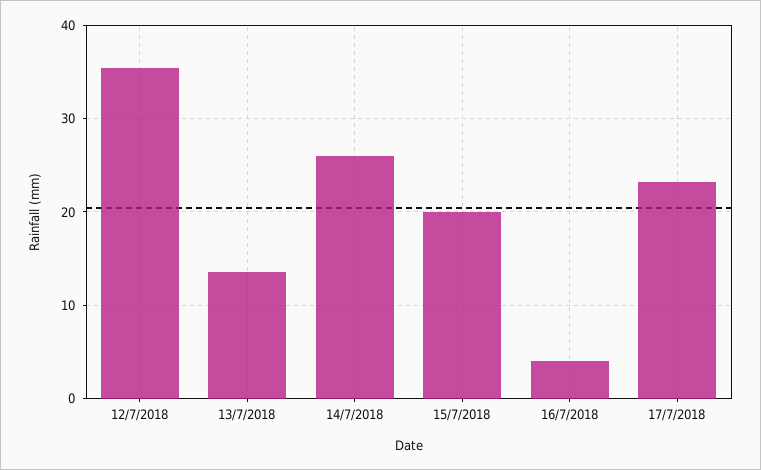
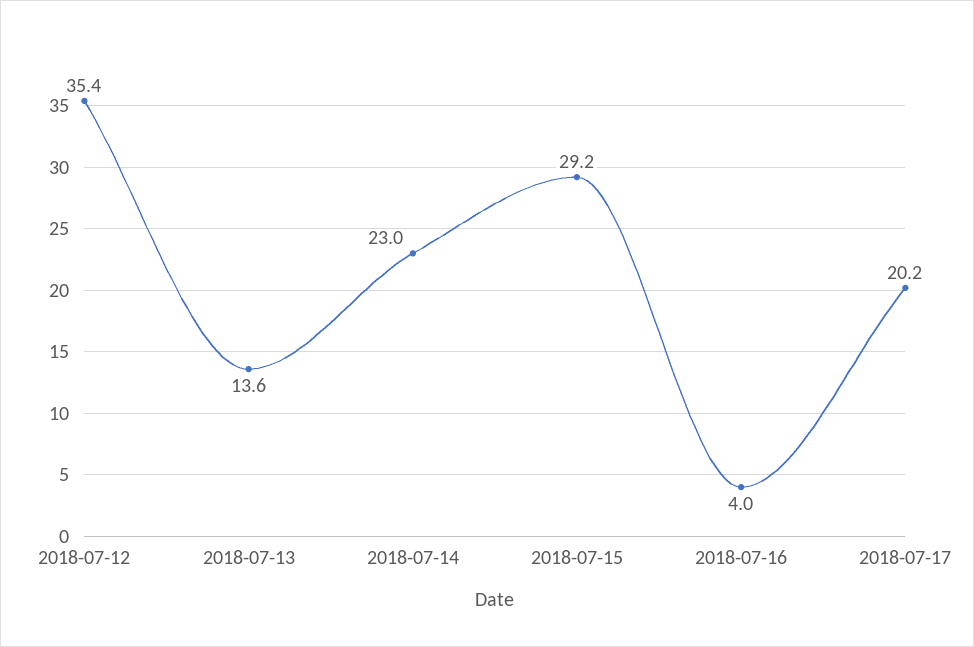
14/7/2018: 26 -> 23
15/7/2018: 20 -> 29.2
17/7/2018: 23 -> 20.2

